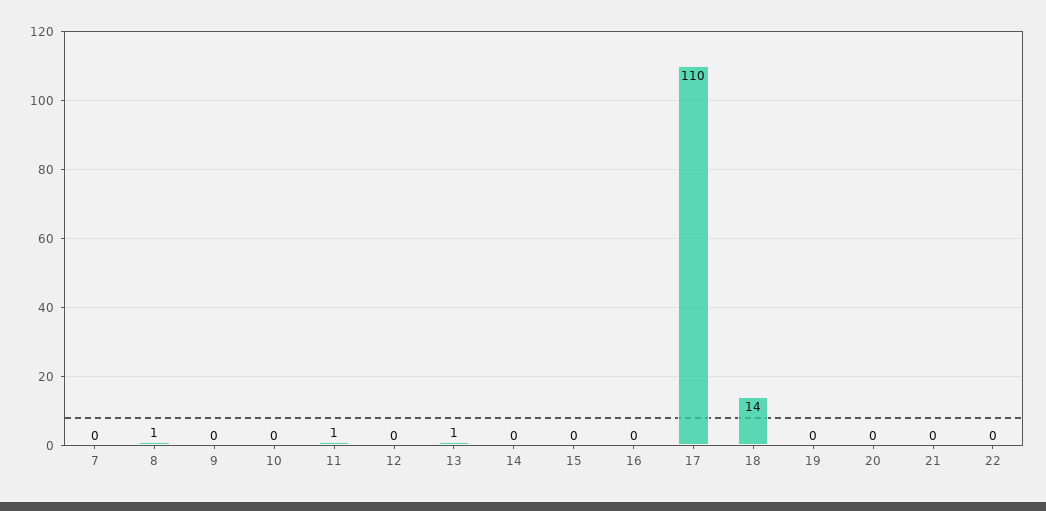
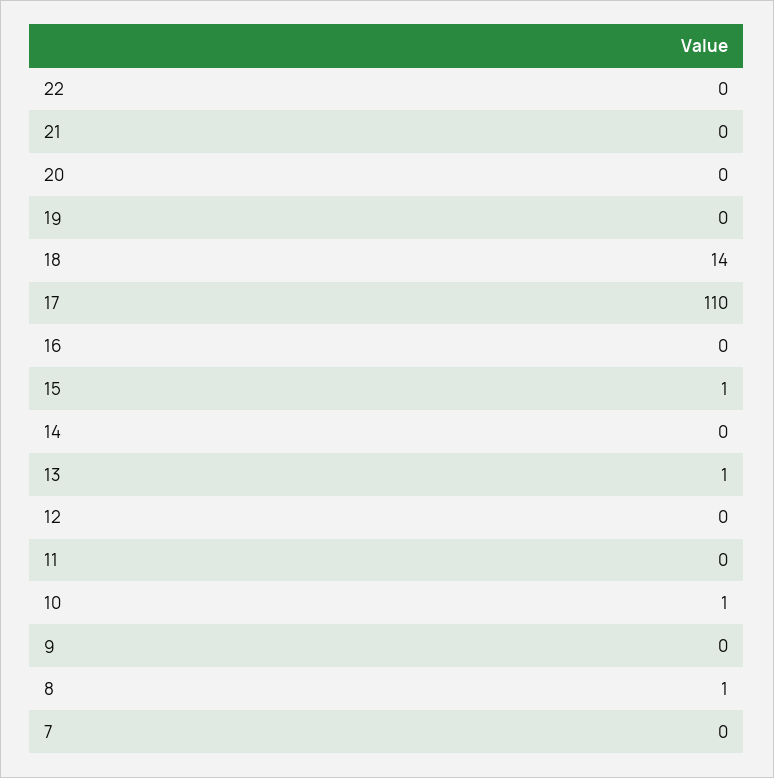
10: 0 -> 1
11: 1 -> 0
15: 0 -> 1

